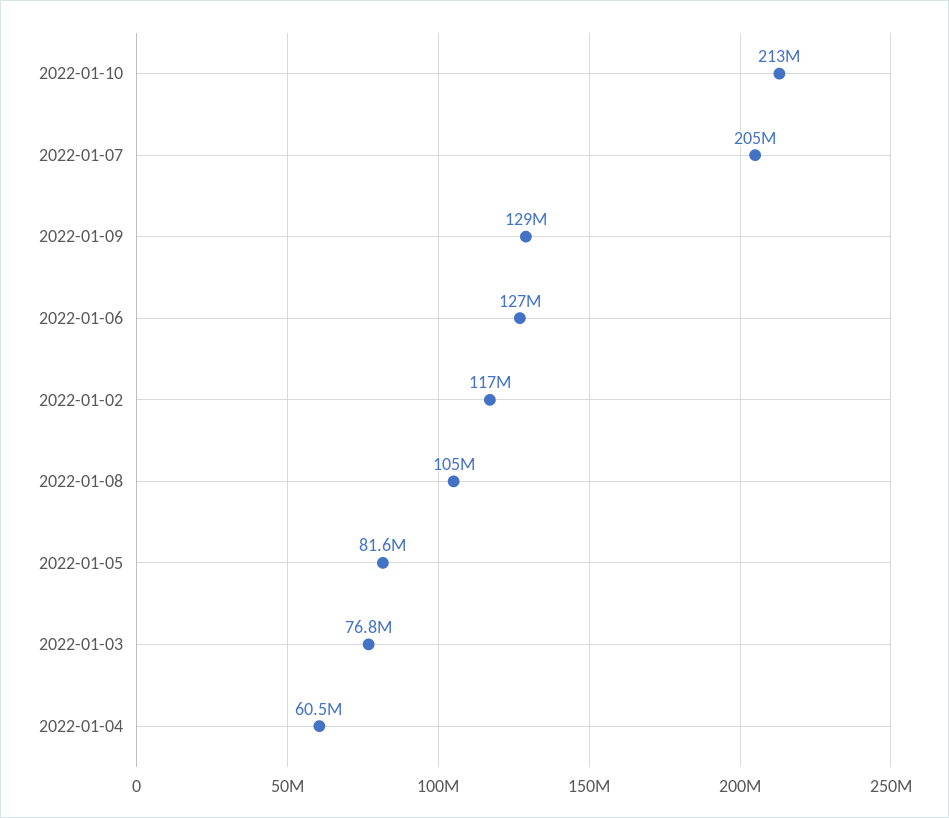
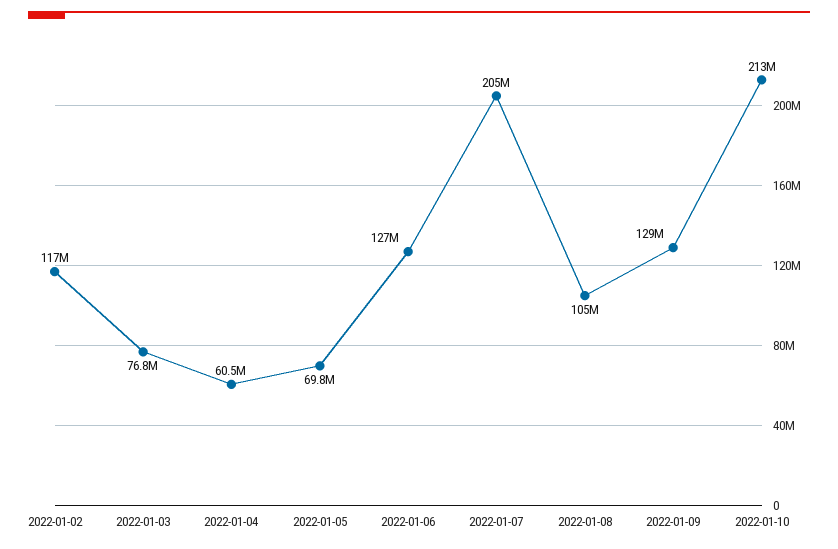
2022-01-05: 81600000 -> 69800000

